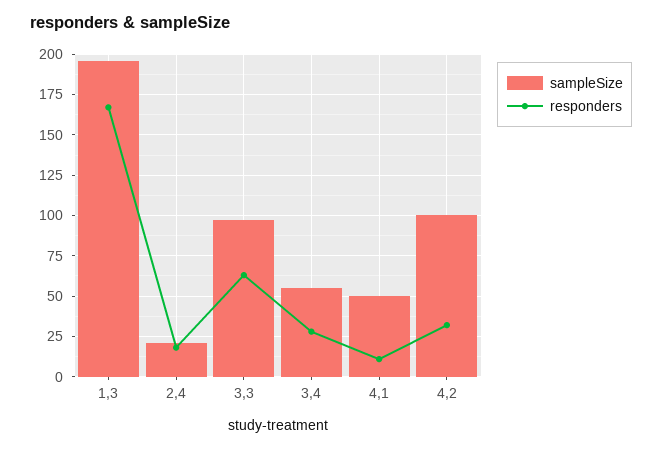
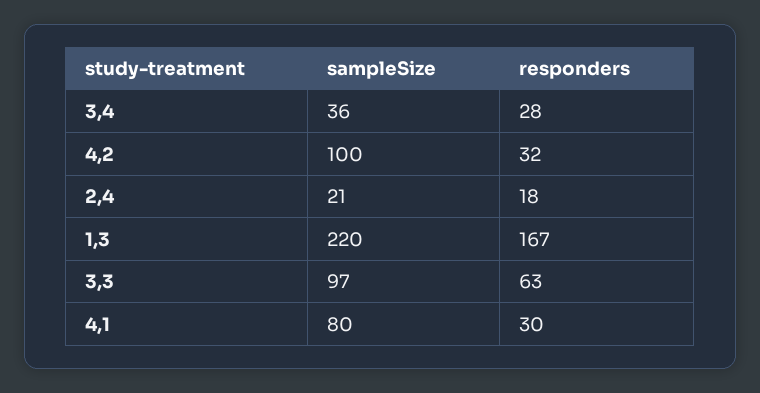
sampleSize, 1,3: 195 -> 220
sampleSize, 3,4: 55 -> 36
sampleSize, 4,1: 50 -> 80
responders, 4,1: 10 -> 30

